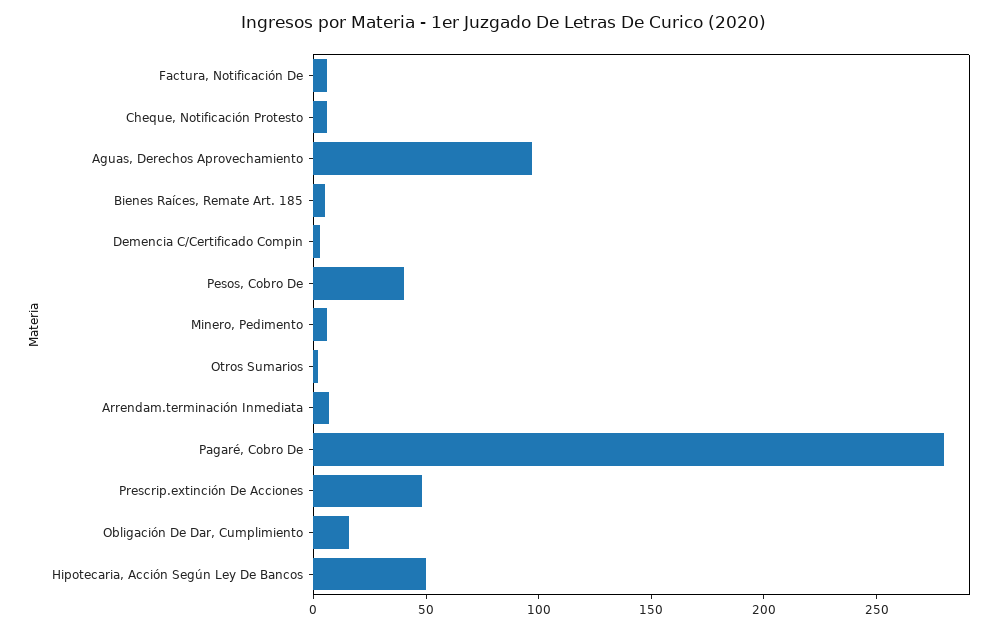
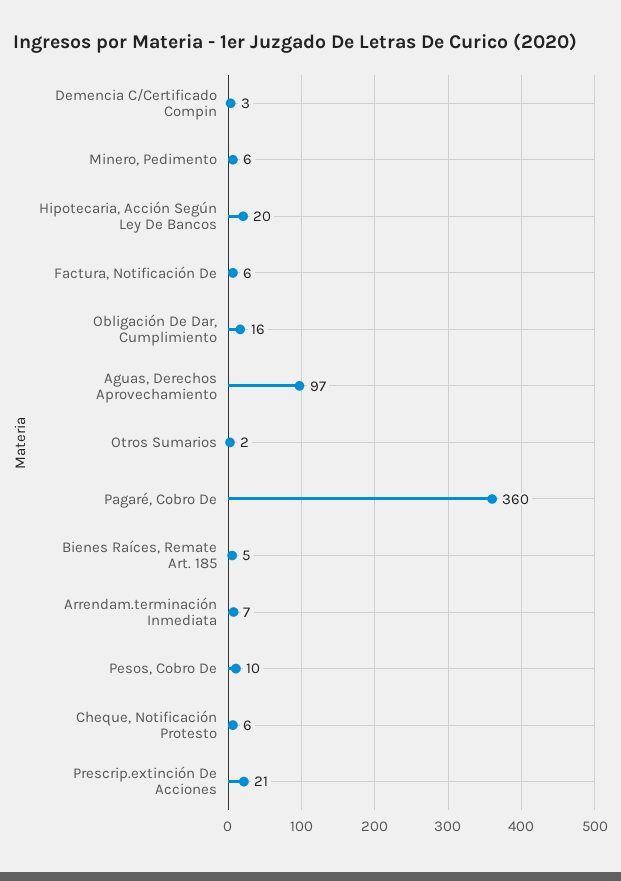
Pesos, Cobro De: 40 -> 10
Pagaré, Cobro De: 280 -> 360
Prescrip.extinción De Acciones: 50 -> 21
Hipotecaria, Acción Según Ley De Bancos: 50 -> 20

